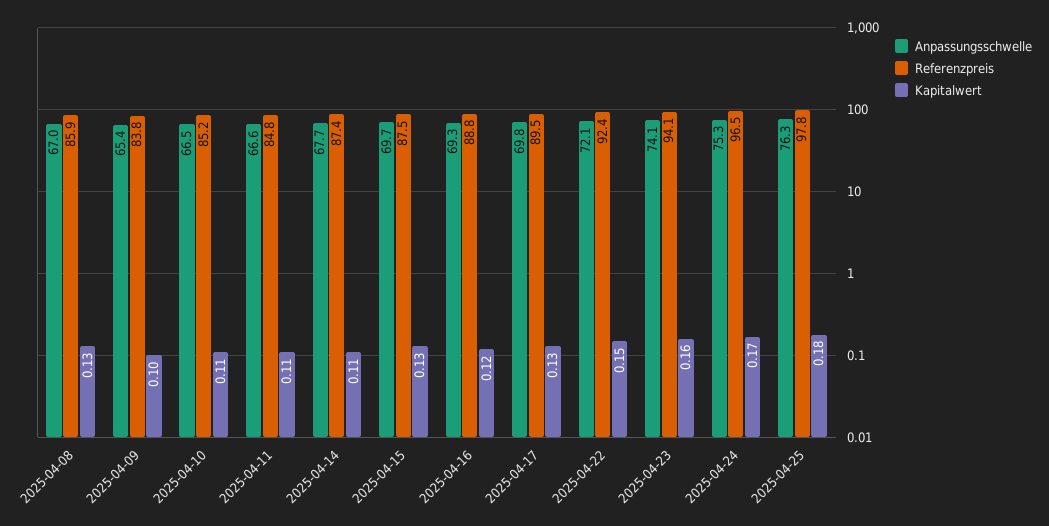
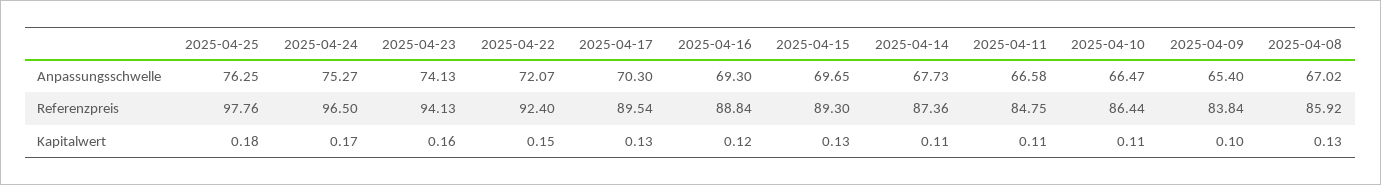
Referenzpreis, 2025-04-10: 85.2 -> 86.44
Referenzpreis, 2025-04-15: 87.5 -> 89.3
Anpassungsschwelle, 2025-04-17: 69.8 -> 70.3

